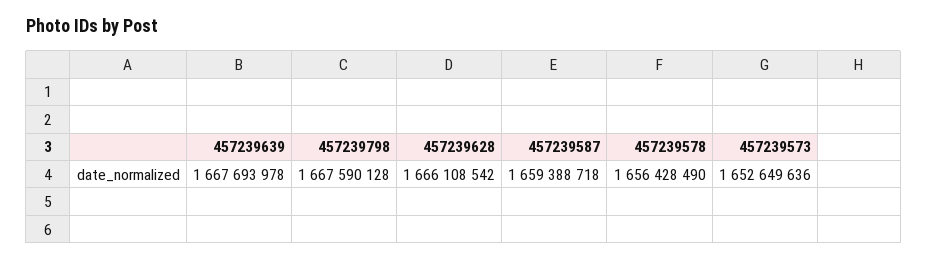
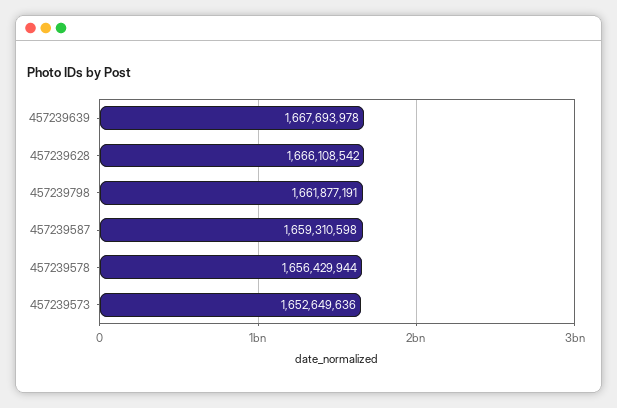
457239798: 1667590128 -> 1661877191
457239587: 1659388718 -> 1659310598
457239578: 1656428490 -> 1656429944

